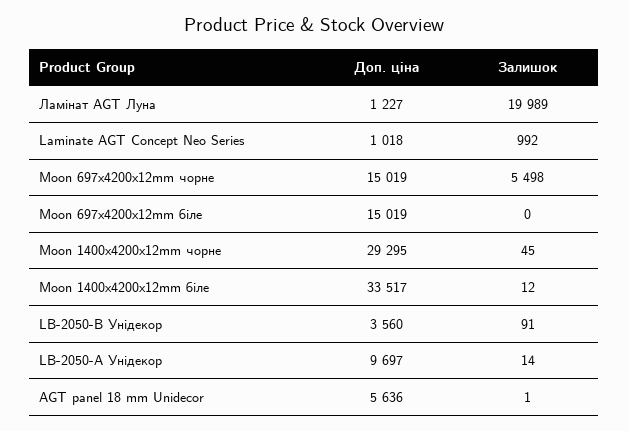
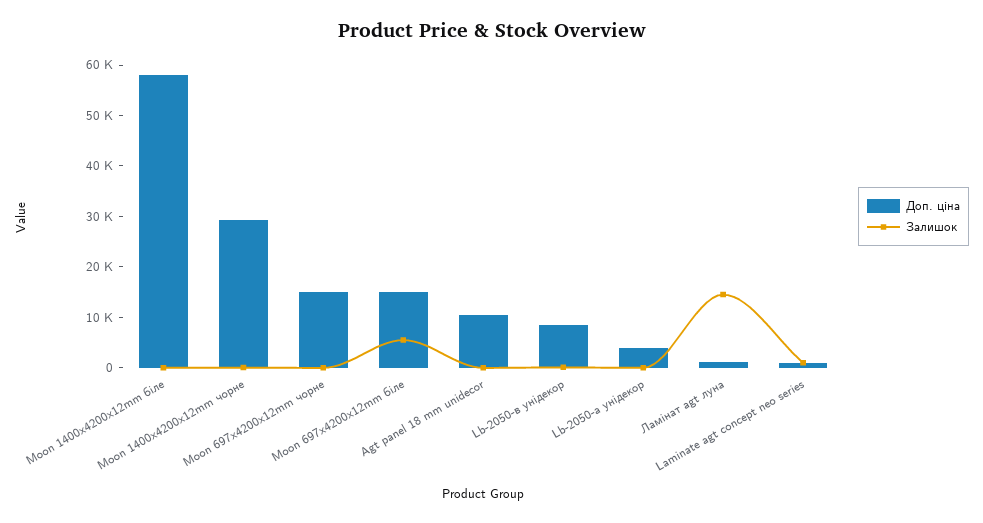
Залишок, Ламінат AGT Луна: 19989 -> 14000
Залишок, Moon 697x4200x12mm чорне: 5498 -> 0
Залишок, Moon 697x4200x12mm біле: 0 -> 6000
Доп. ціна, Moon 1400x4200x12mm біле: 33517 -> 58000
Доп. ціна, LB-2050-В Унідекор: 3560 -> 8000
Доп. ціна, LB-2050-А Унідекор: 9697 -> 4000
Доп. ціна, AGT panel 18 mm Unidecor: 5636 -> 10000

